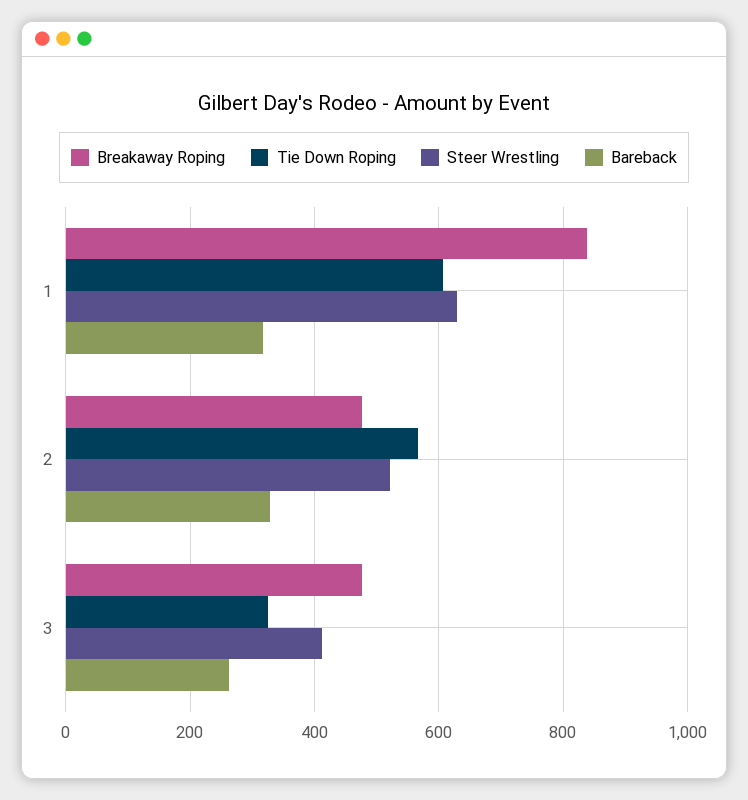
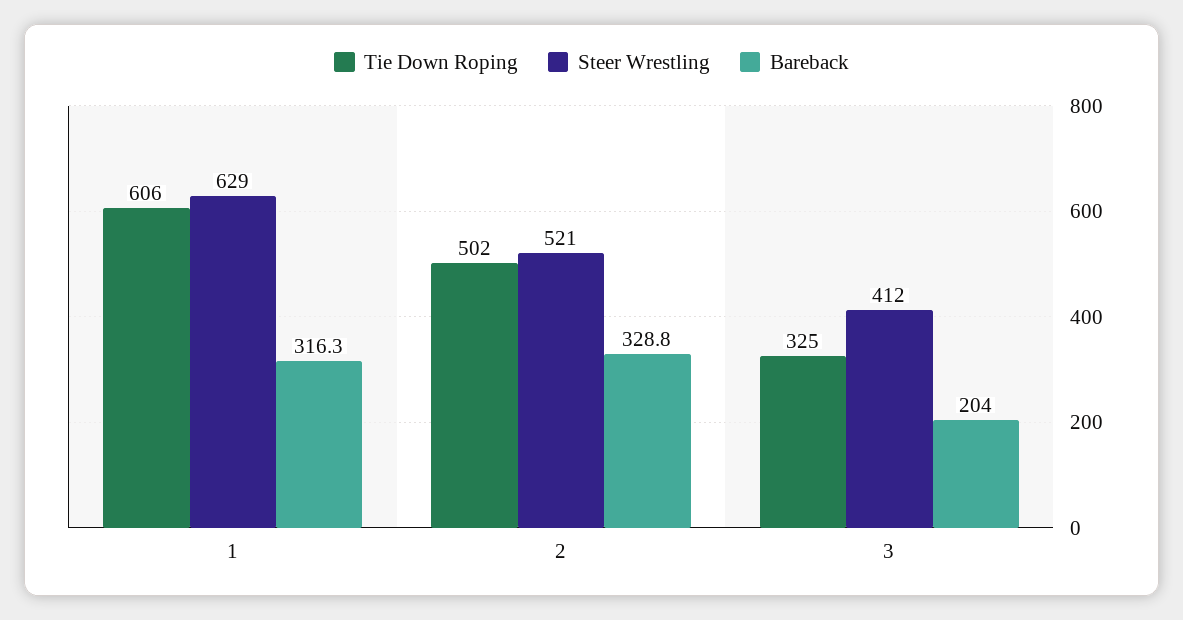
Breakaway Roping, 1: 840 -> none
Breakaway Roping, 2: 480 -> none
Tie Down Roping, 2: 560 -> 502
Breakaway Roping, 3: 480 -> none
Bareback, 3: 260 -> 204

